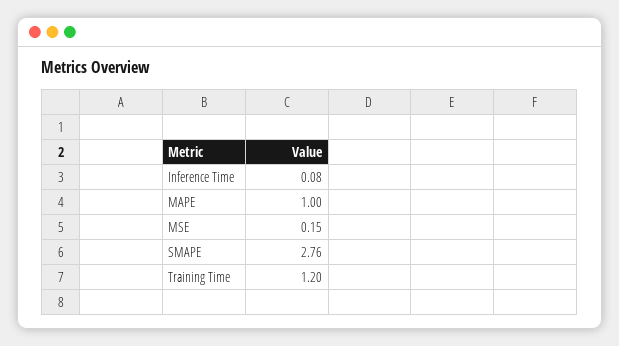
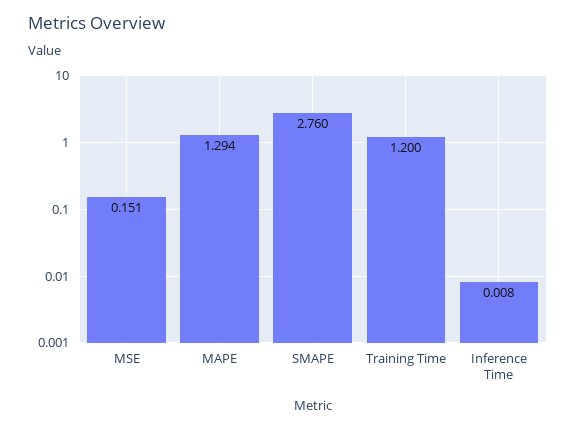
Inference Time: 0.08 -> 0.008
MAPE: 1 -> 1.294

